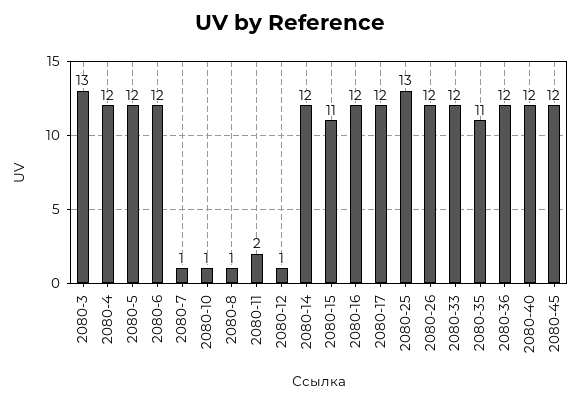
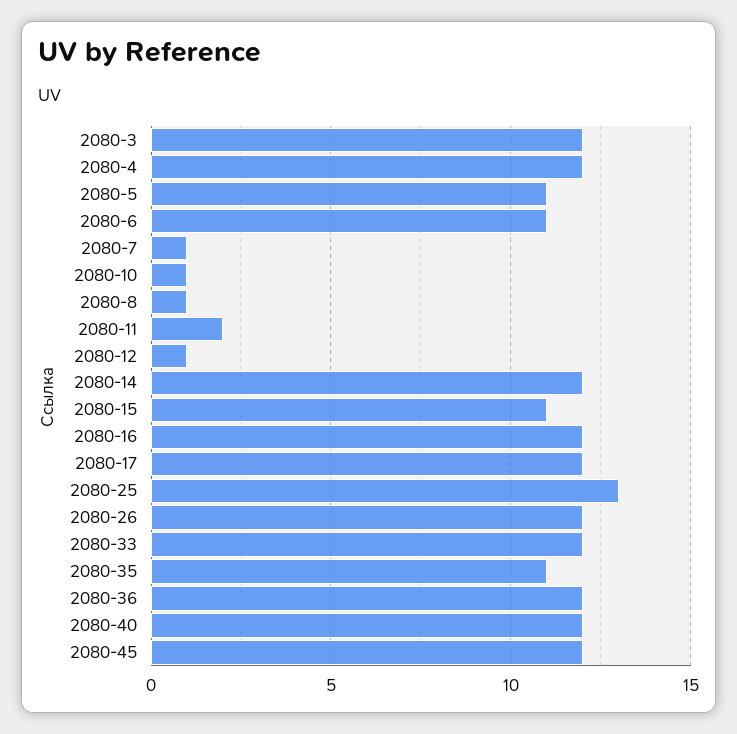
2080-3: 13 -> 12
2080-5: 12 -> 11
2080-6: 12 -> 11

